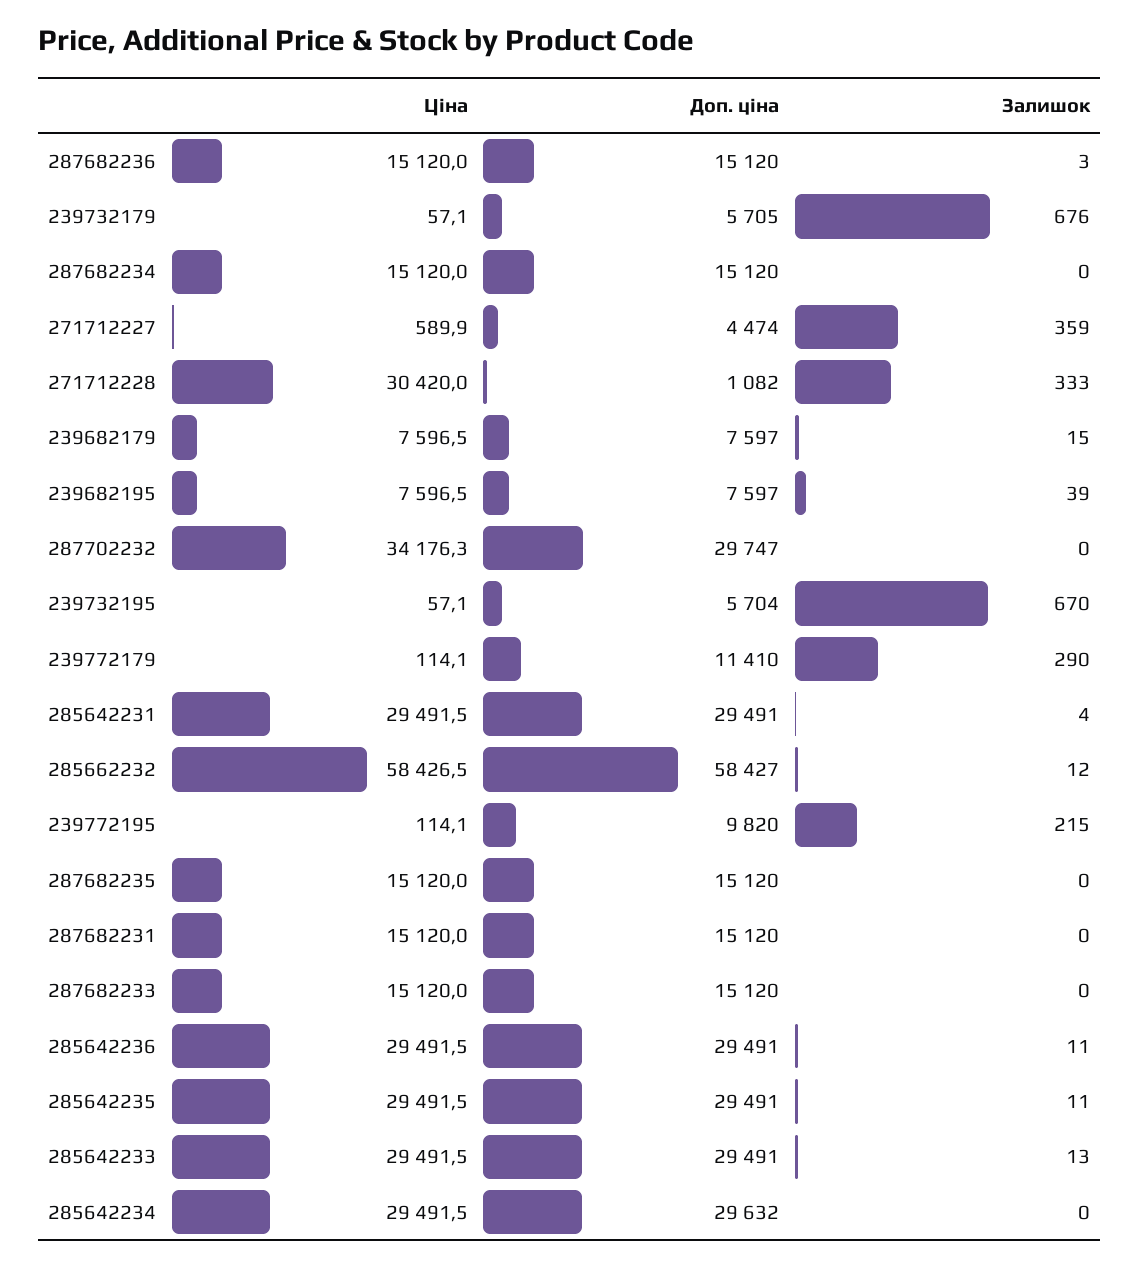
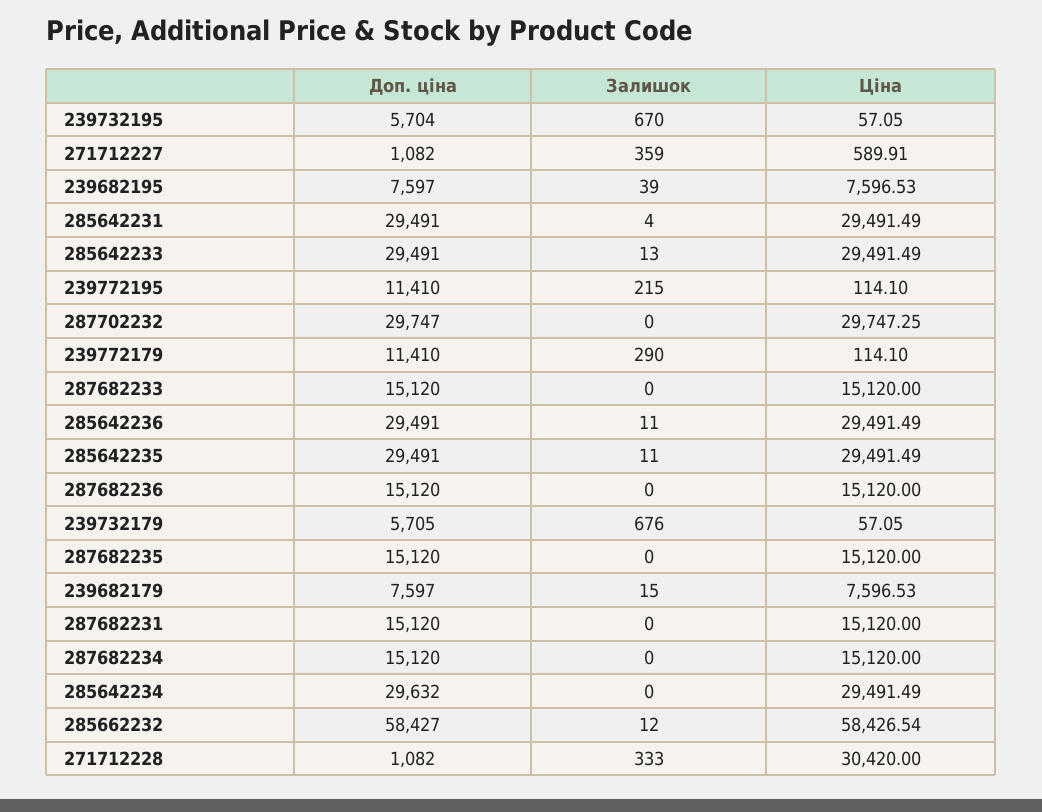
Залишок, 287682236: 3 -> 0
Доп. ціна, 271712227: 4474 -> 1082
Ціна, 287702232: 34176.3 -> 29747.25
Доп. ціна, 239772195: 9820 -> 11410

